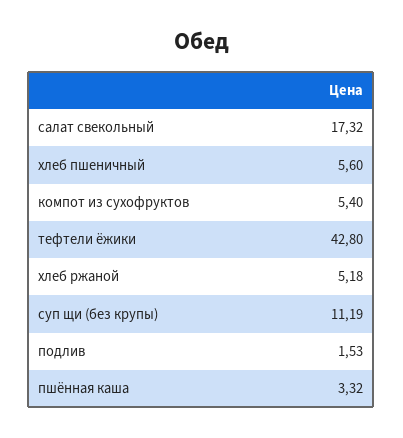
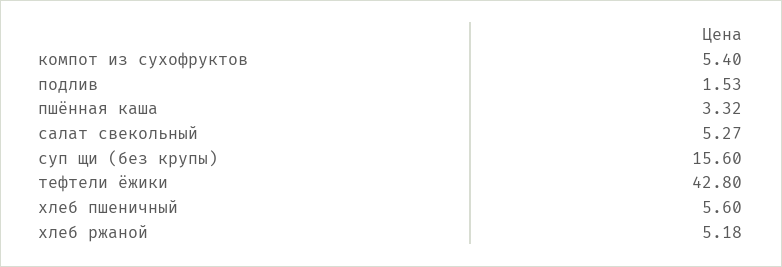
салат свекольный: 17.32 -> 5.27
суп щи (без крупы): 11.19 -> 15.6

